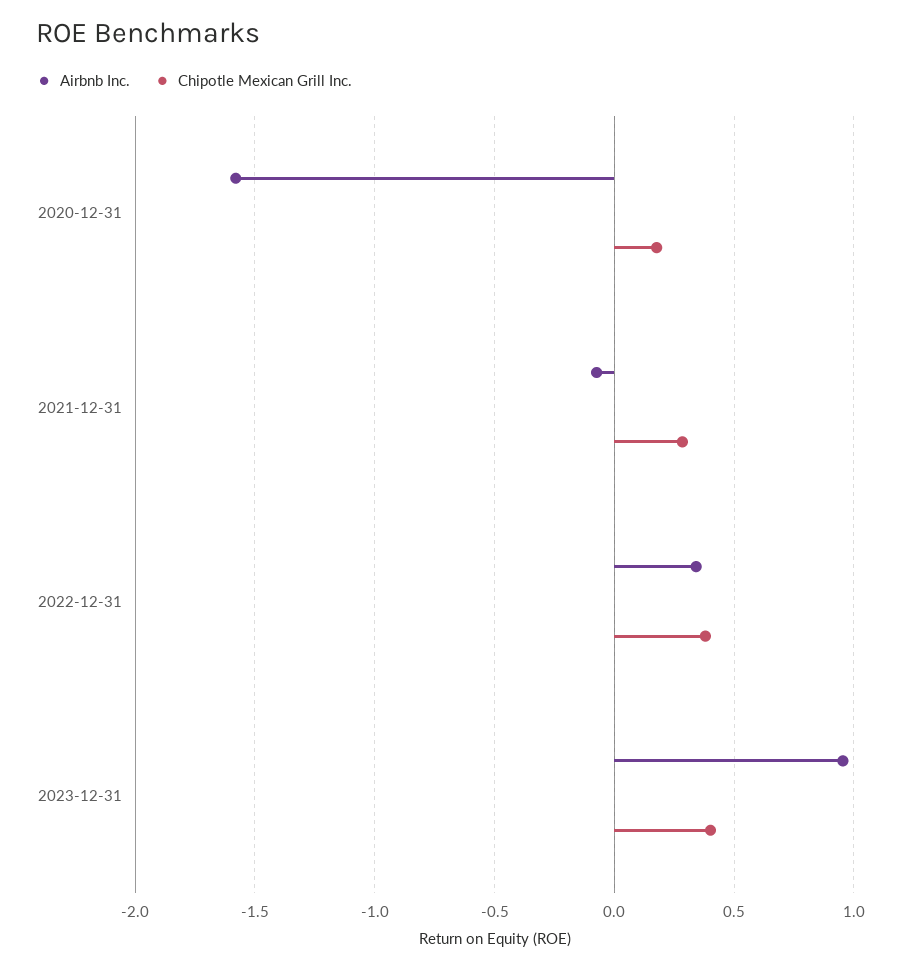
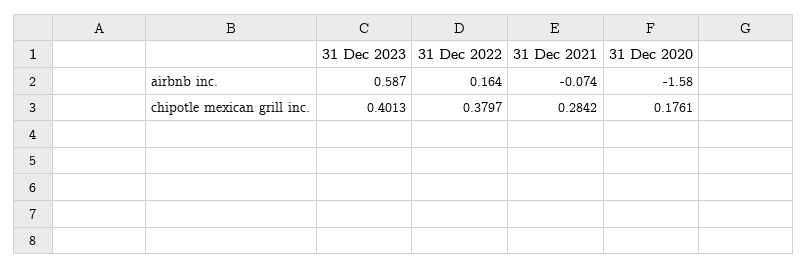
Airbnb Inc., 2022-12-31: 0.35 -> 0.164
Airbnb Inc., 2023-12-31: 0.95 -> 0.587

